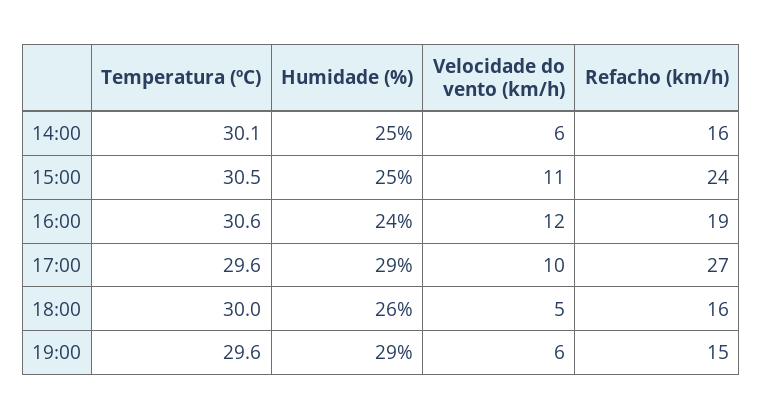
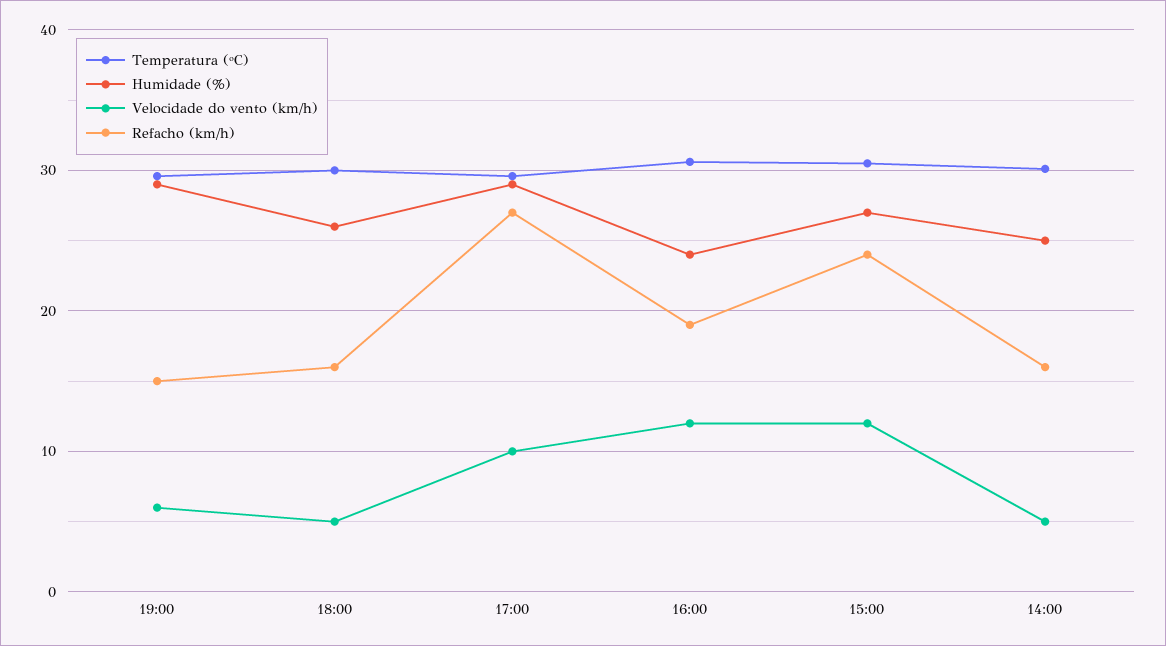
Velocidade do vento (km/h), 14:00: 6 -> 5
Humidade (%), 15:00: 25 -> 27
Velocidade do vento (km/h), 15:00: 11 -> 12

